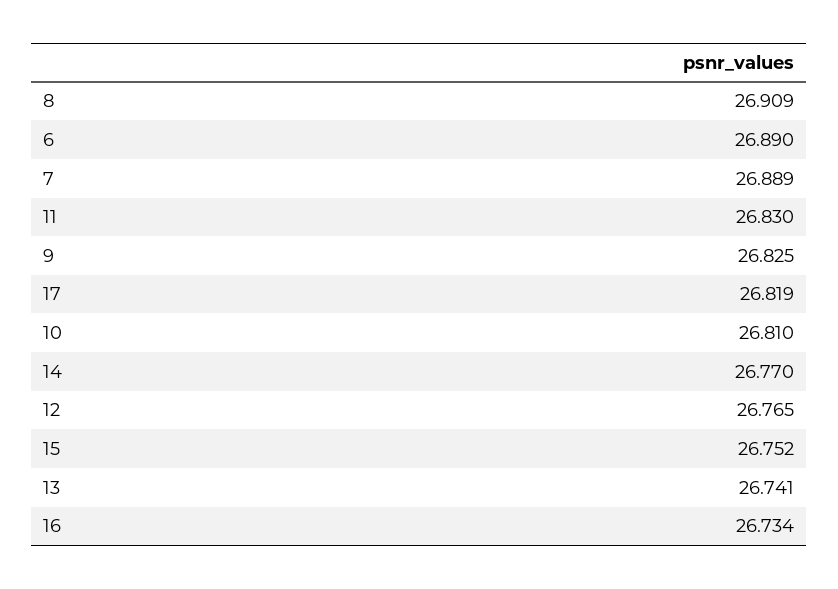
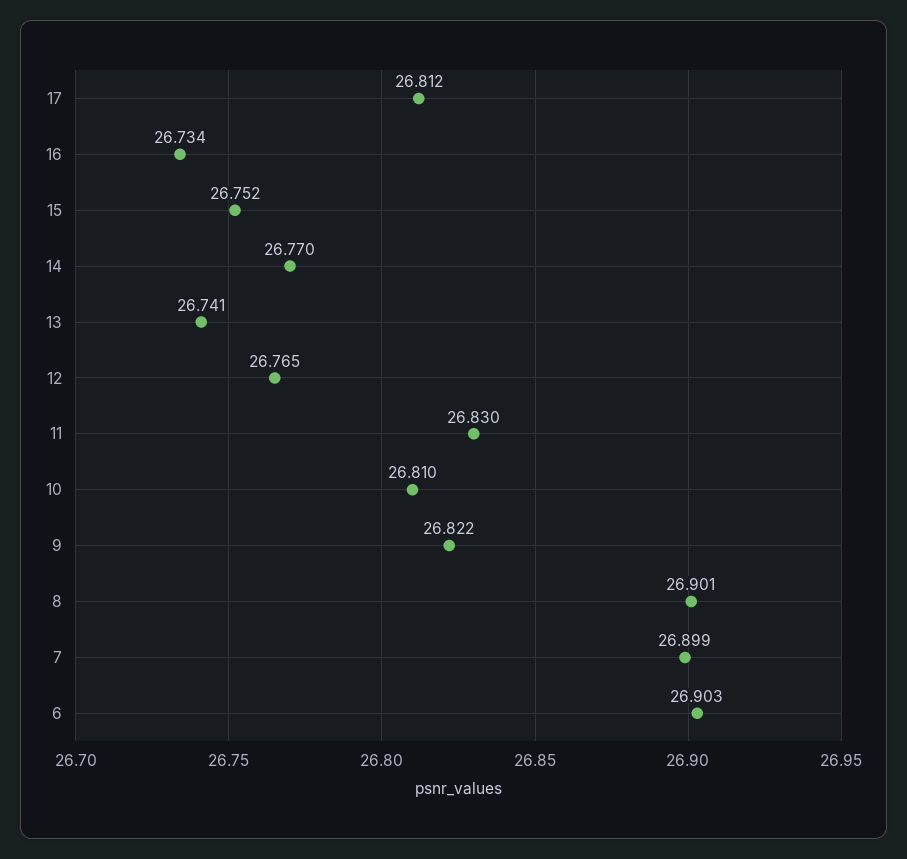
8: 26.909 -> 26.901
6: 26.89 -> 26.903
7: 26.889 -> 26.899
9: 26.825 -> 26.822
17: 26.819 -> 26.812

